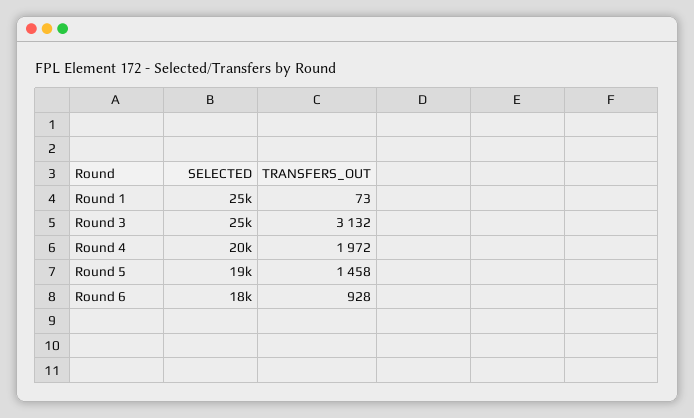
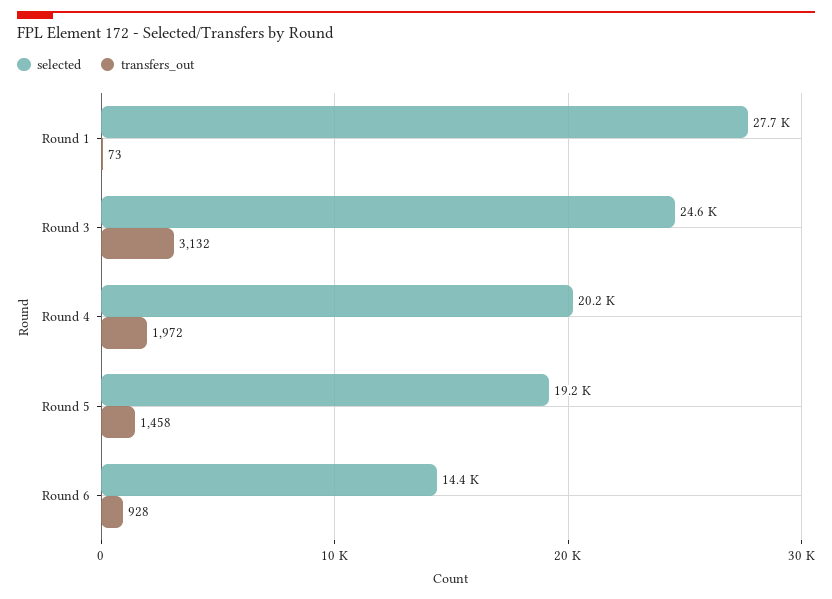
SELECTED, Round 1: 25000 -> 27700
SELECTED, Round 6: 18000 -> 14400

